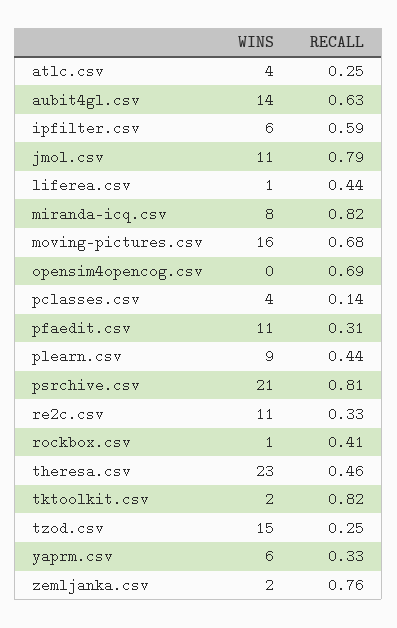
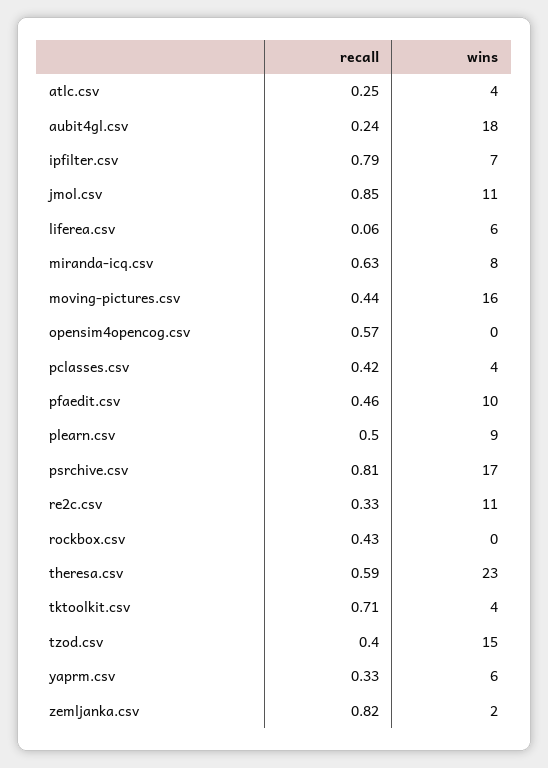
WINS, aubit4gl.csv: 14 -> 18
RECALL, aubit4gl.csv: 0.63 -> 0.24
WINS, ipfilter.csv: 6 -> 7
RECALL, ipfilter.csv: 0.59 -> 0.79
RECALL, jmol.csv: 0.79 -> 0.85
WINS, liferea.csv: 1 -> 6
RECALL, liferea.csv: 0.44 -> 0.06
RECALL, miranda-icq.csv: 0.82 -> 0.63
RECALL, moving-pictures.csv: 0.68 -> 0.44
RECALL, opensim4opencog.csv: 0.69 -> 0.57
RECALL, pclasses.csv: 0.14 -> 0.42
WINS, pfaedit.csv: 11 -> 10
RECALL, pfaedit.csv: 0.31 -> 0.46
RECALL, plearn.csv: 0.44 -> 0.5
WINS, psrchive.csv: 21 -> 17
WINS, rockbox.csv: 1 -> 0
RECALL, rockbox.csv: 0.41 -> 0.43
RECALL, theresa.csv: 0.46 -> 0.59
WINS, tktoolkit.csv: 2 -> 4
RECALL, tktoolkit.csv: 0.82 -> 0.71
RECALL, tzod.csv: 0.25 -> 0.4
RECALL, zemljanka.csv: 0.76 -> 0.82

